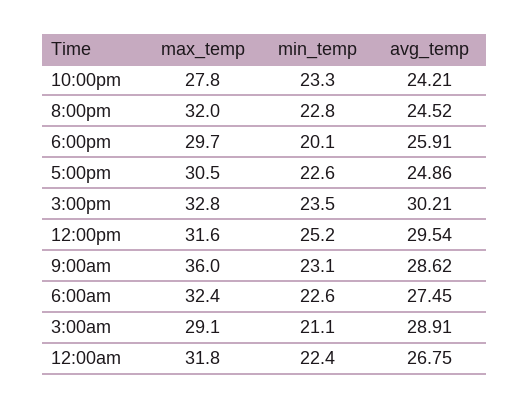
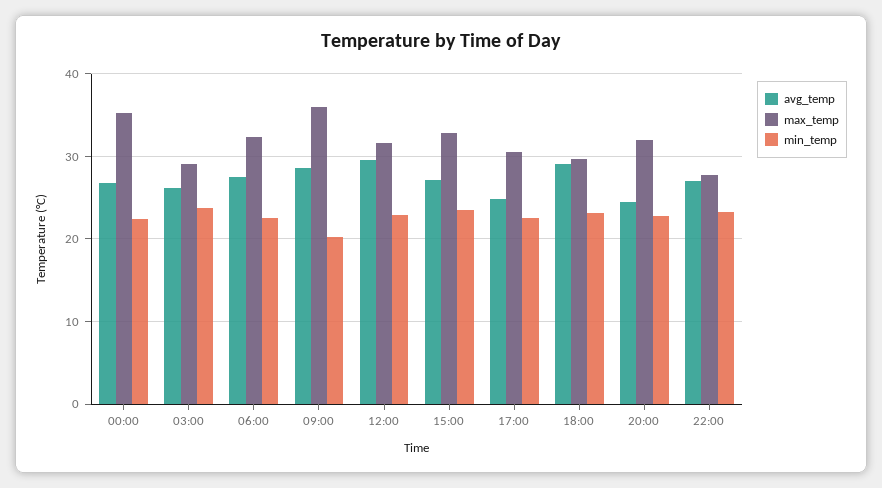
avg_temp, 10:00pm: 24.21 -> 27
min_temp, 6:00pm: 20.1 -> 23
avg_temp, 6:00pm: 25.91 -> 29
avg_temp, 3:00pm: 30.21 -> 27
min_temp, 12:00pm: 25.2 -> 23
min_temp, 9:00am: 23.1 -> 20
min_temp, 3:00am: 21.1 -> 24
avg_temp, 3:00am: 28.91 -> 26
max_temp, 12:00am: 31.8 -> 35

